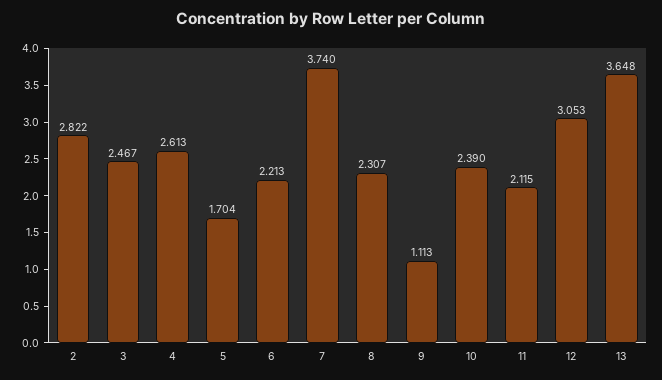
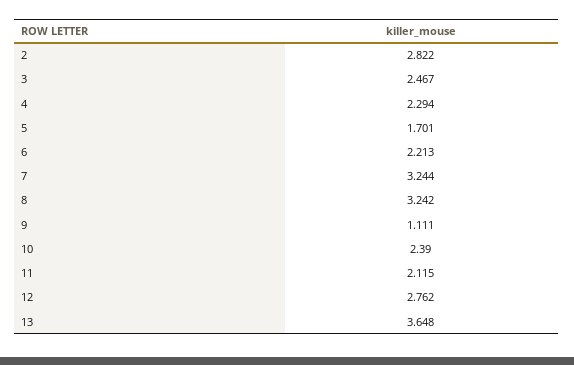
4: 2.613 -> 2.294
5: 1.704 -> 1.701
7: 3.74 -> 3.244
8: 2.307 -> 3.242
9: 1.113 -> 1.111
12: 3.053 -> 2.762

